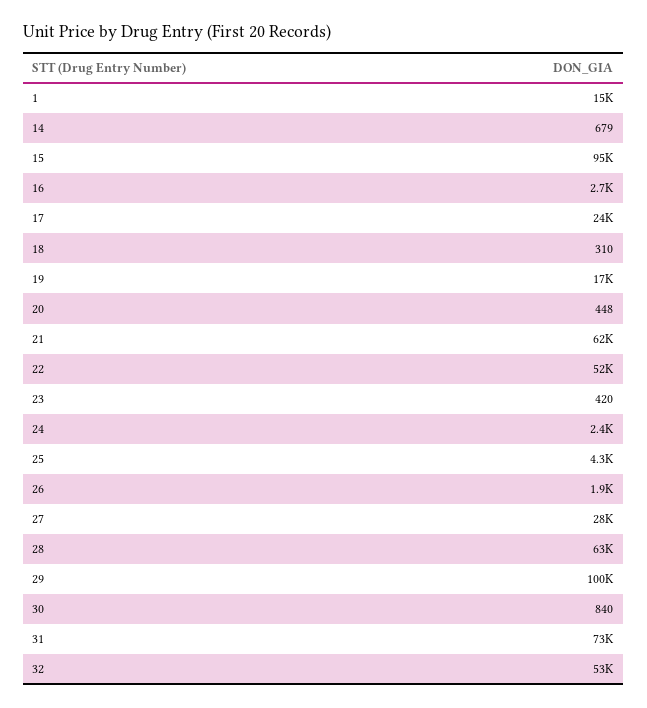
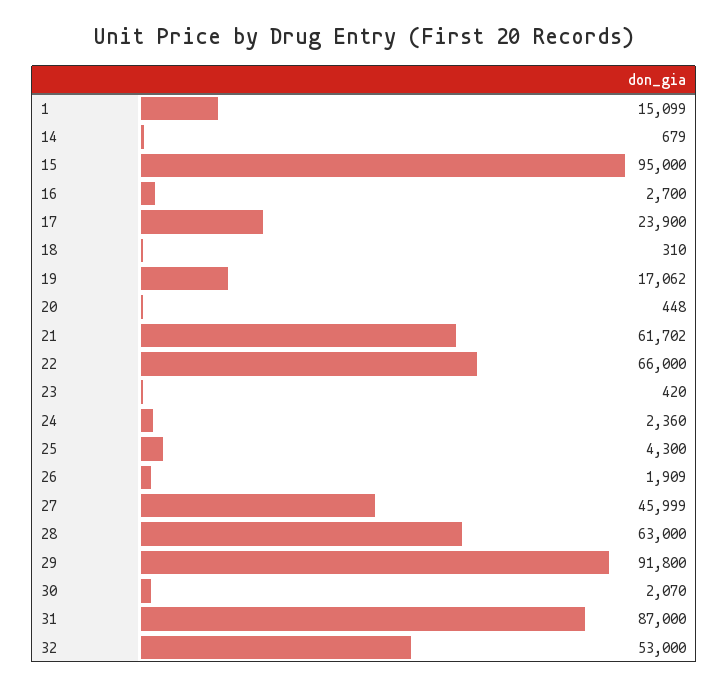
22: 52000 -> 66000
27: 28000 -> 45999
29: 100000 -> 91800
30: 840 -> 2070
31: 73000 -> 87000

